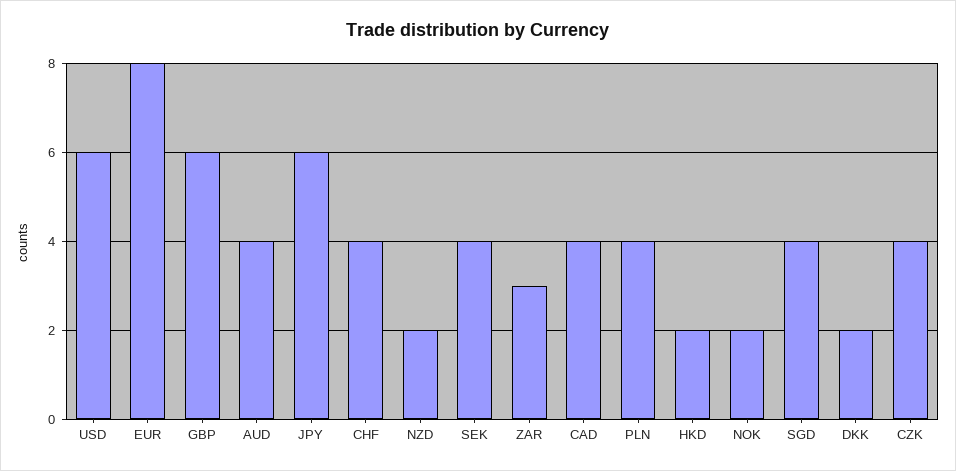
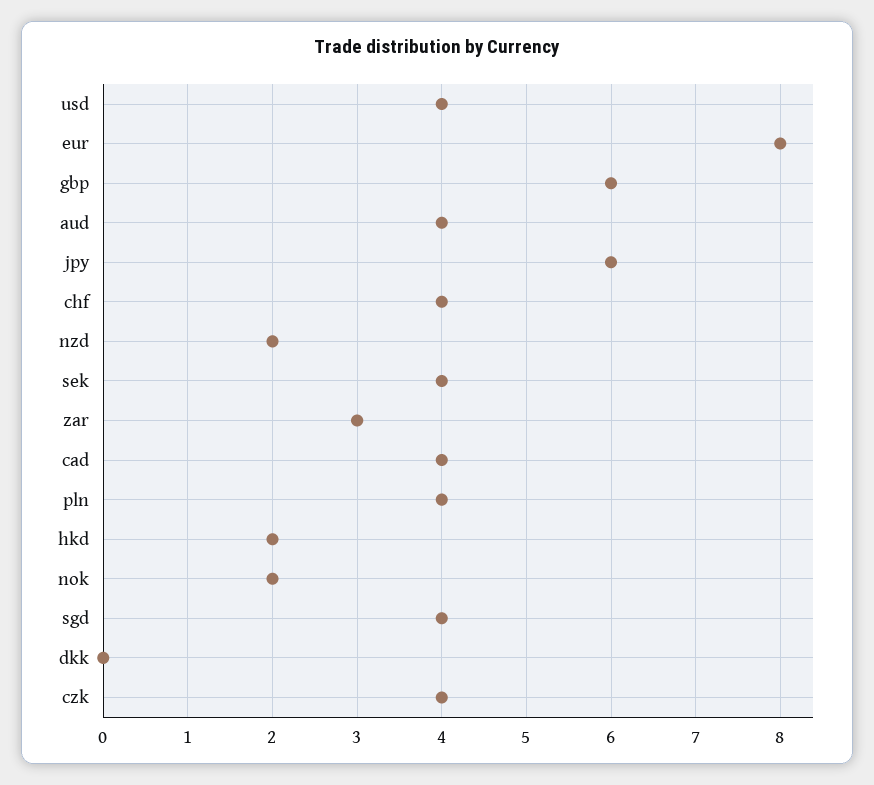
USD: 6 -> 4
DKK: 2 -> 0

